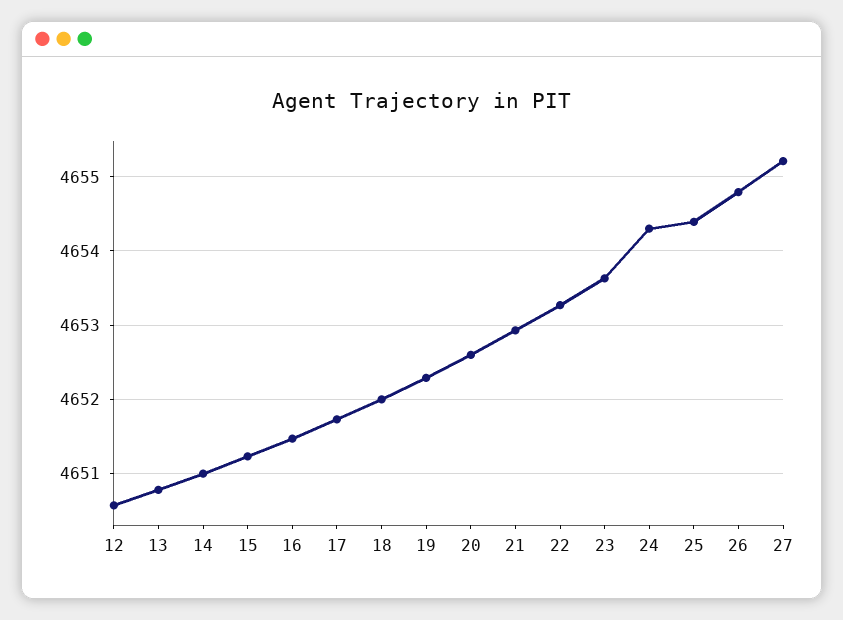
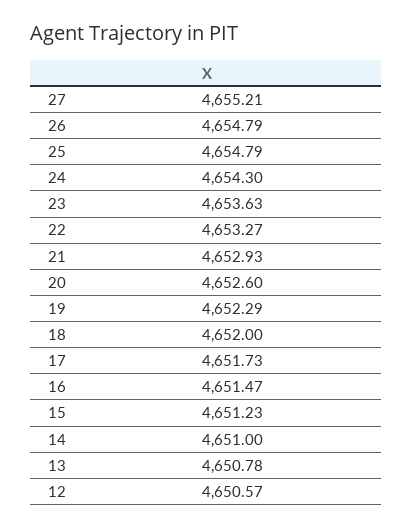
25: 4654.4 -> 4654.79

